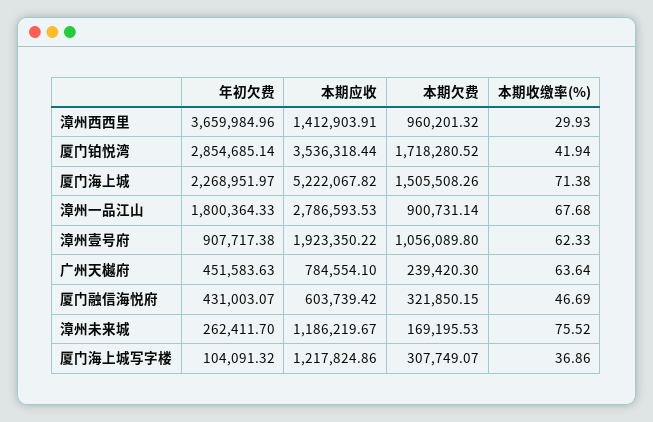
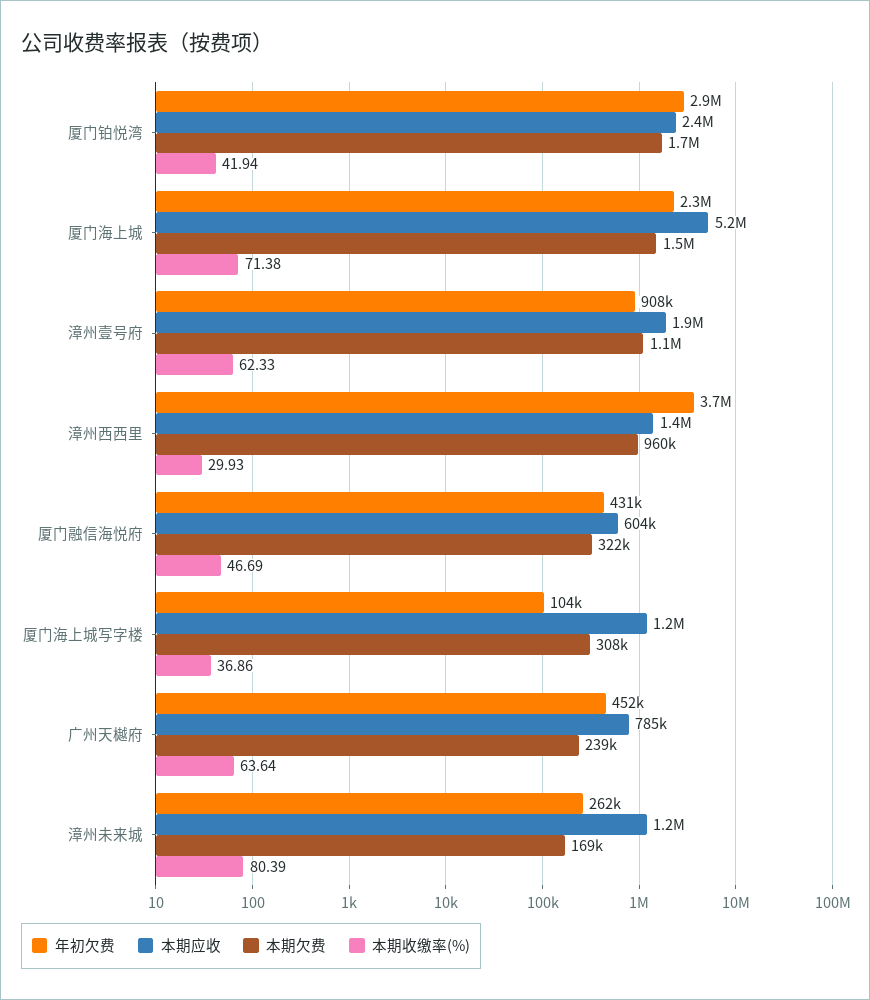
本期应收, 厦门铂悦湾: 3536318.44 -> 2400000
年初欠费, 漳州一品江山: 1800364.33 -> none
本期应收, 漳州一品江山: 2786593.53 -> none
本期欠费, 漳州一品江山: 900731.14 -> none
本期收缴率(%), 漳州一品江山: 67.68 -> none
本期收缴率(%), 漳州未来城: 75.52 -> 80.39

